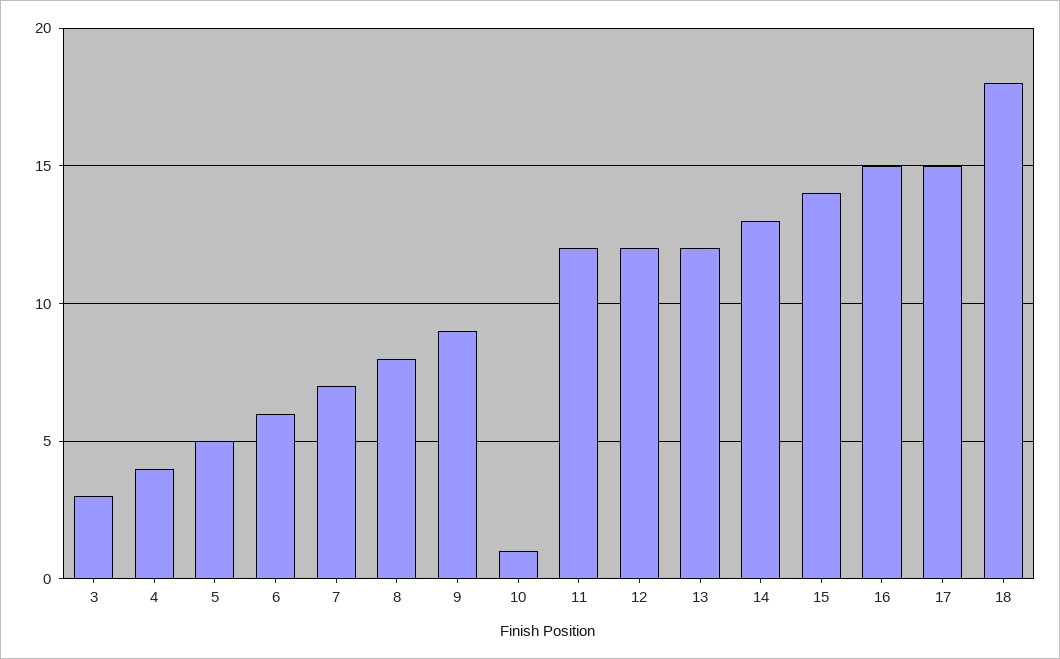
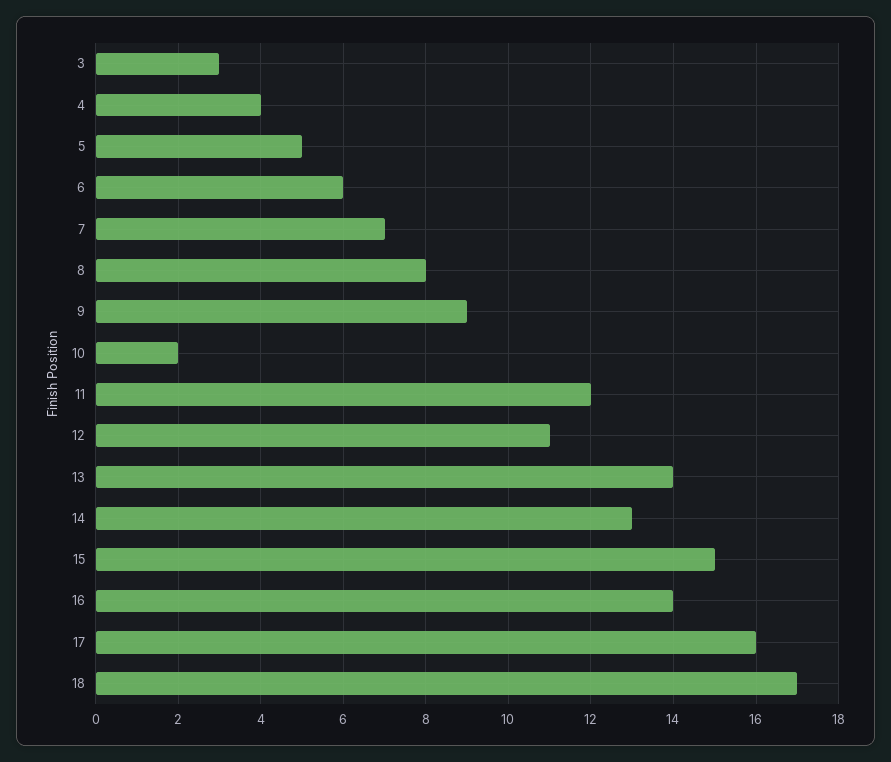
10: 1 -> 2
12: 12 -> 11
13: 12 -> 14
15: 14 -> 15
16: 15 -> 14
17: 15 -> 16
18: 18 -> 17

